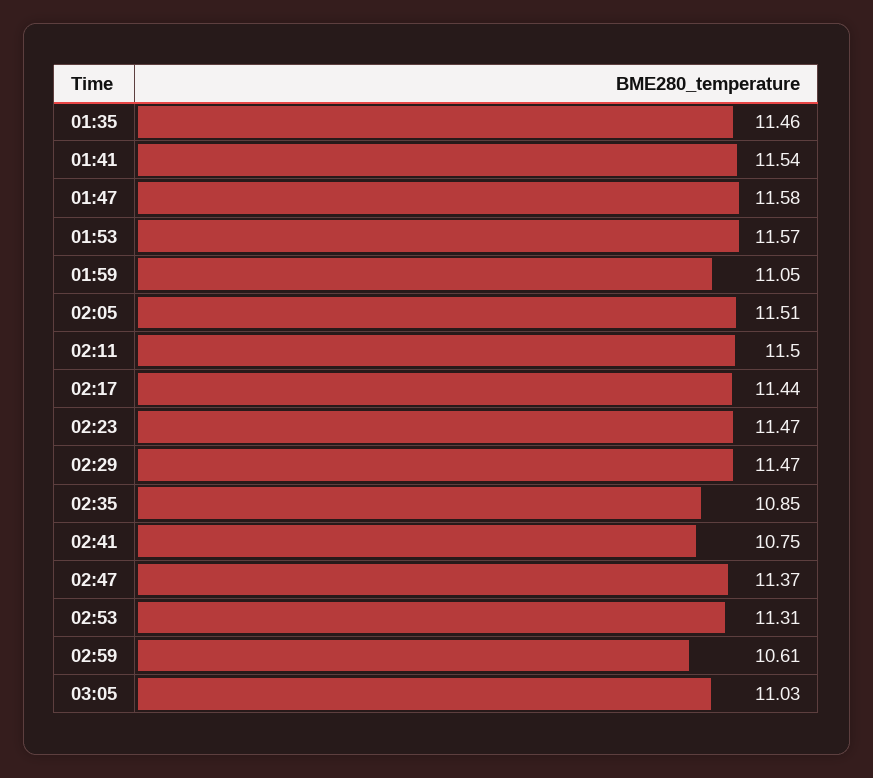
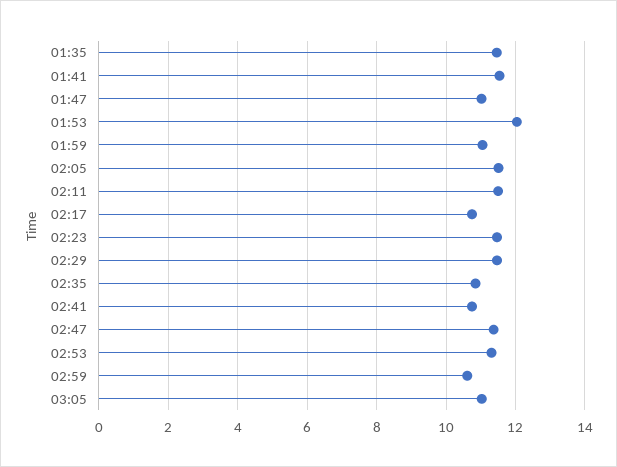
01:47: 11.58 -> 11
01:53: 11.57 -> 12
02:17: 11.44 -> 10.8

